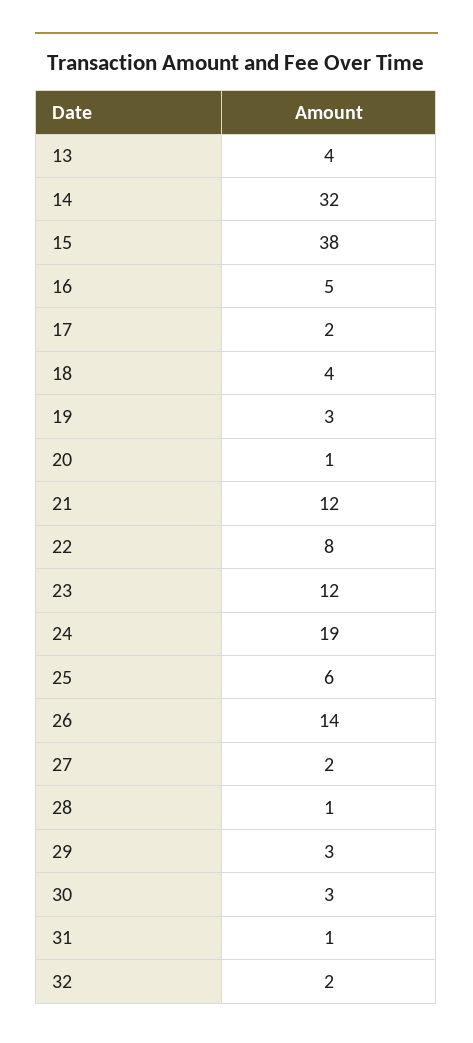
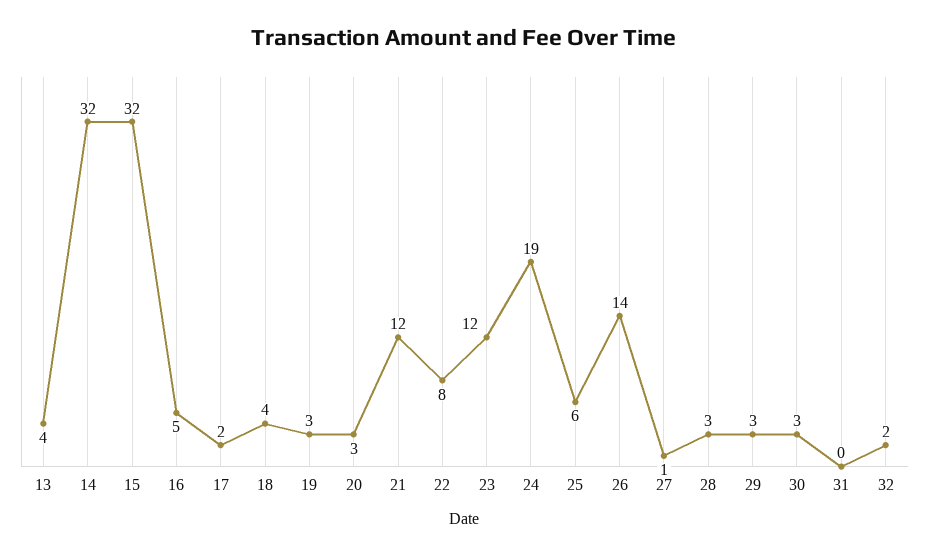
15: 38 -> 32
20: 1 -> 3
27: 2 -> 1
28: 1 -> 3
31: 1 -> 0

